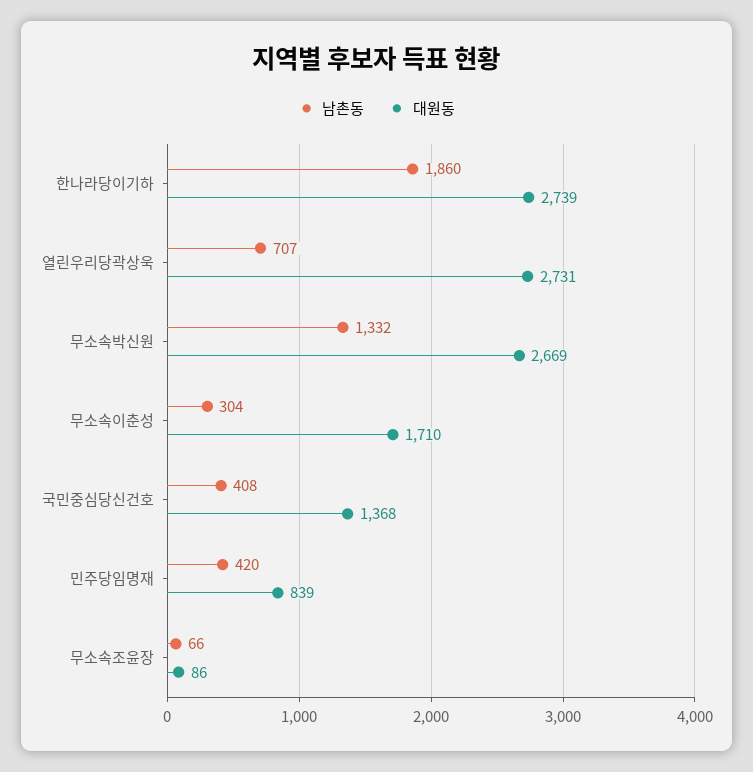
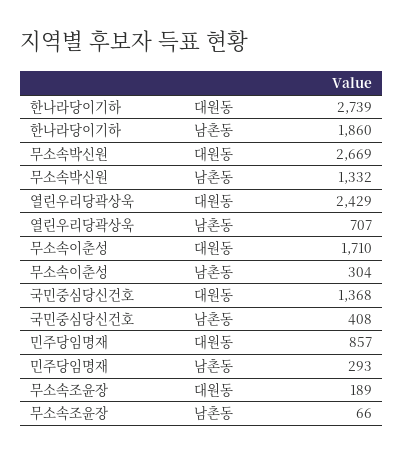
대원동, 열린우리당곽상욱: 2731 -> 2429
남촌동, 민주당임명재: 420 -> 293
대원동, 민주당임명재: 839 -> 857
대원동, 무소속조윤장: 86 -> 189

